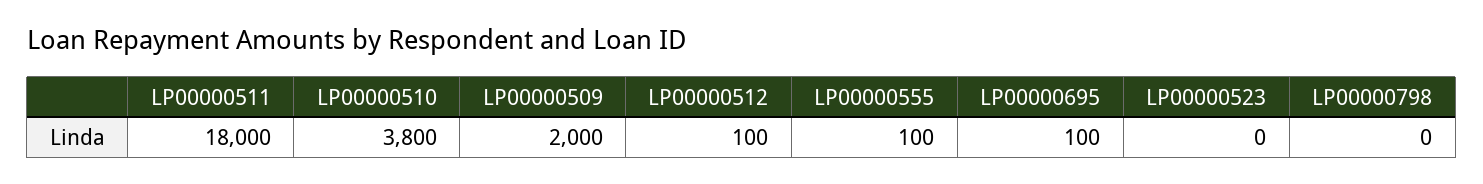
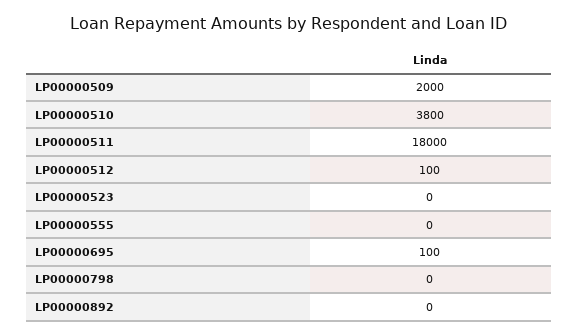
LP00000555: 100 -> 0
LP00000892: none -> 0

